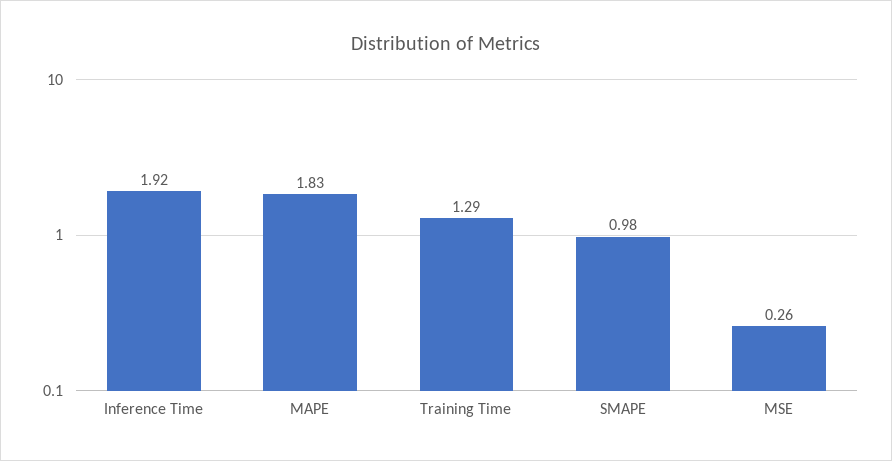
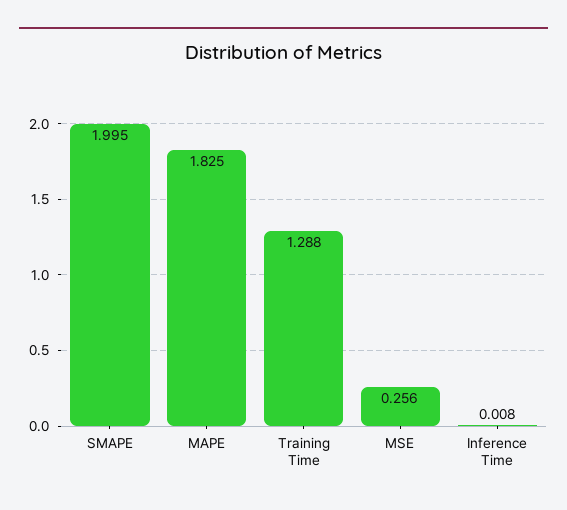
Inference Time: 1.92 -> 0.008
SMAPE: 0.98 -> 1.995

